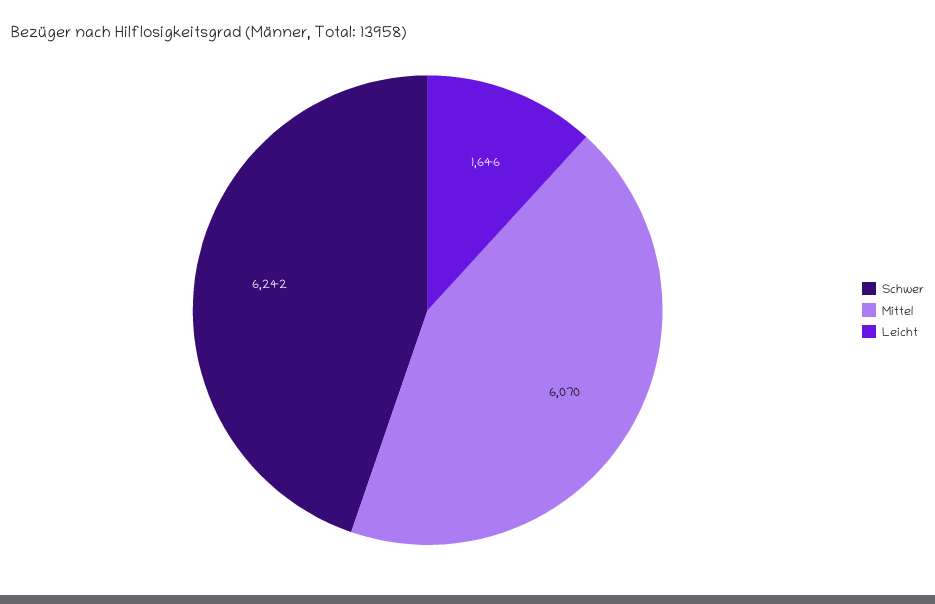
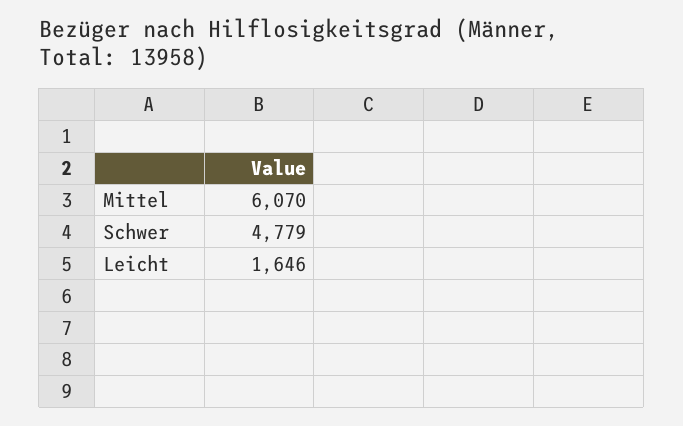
Schwer: 6242 -> 4779

